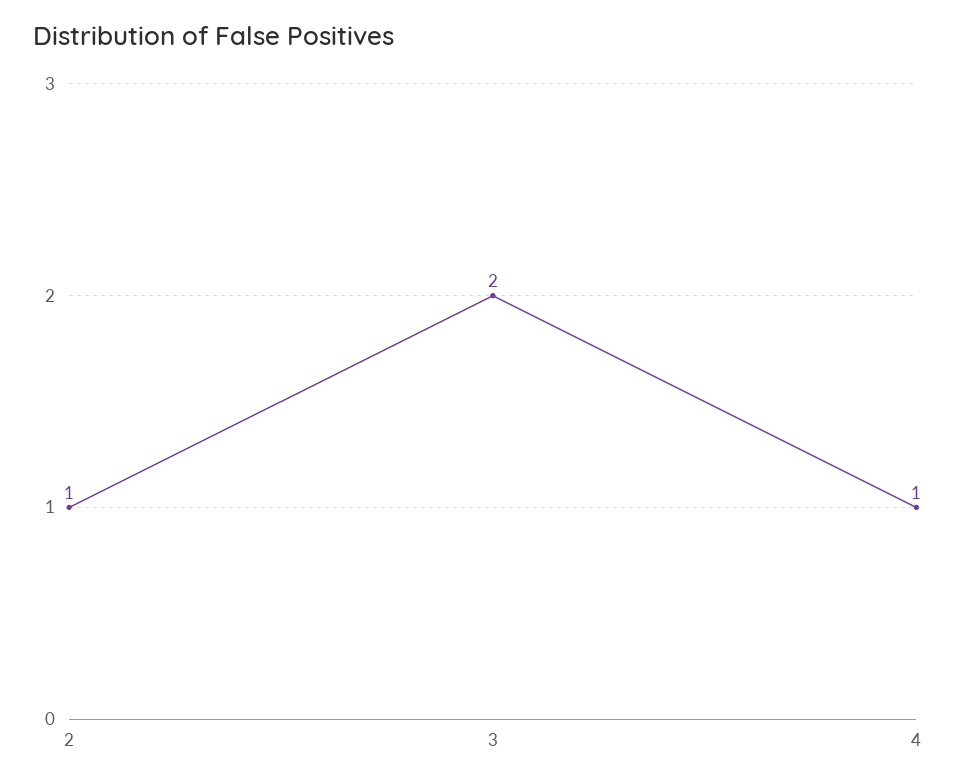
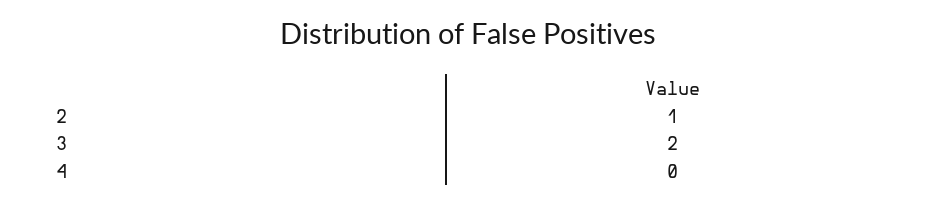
4: 1 -> 0

